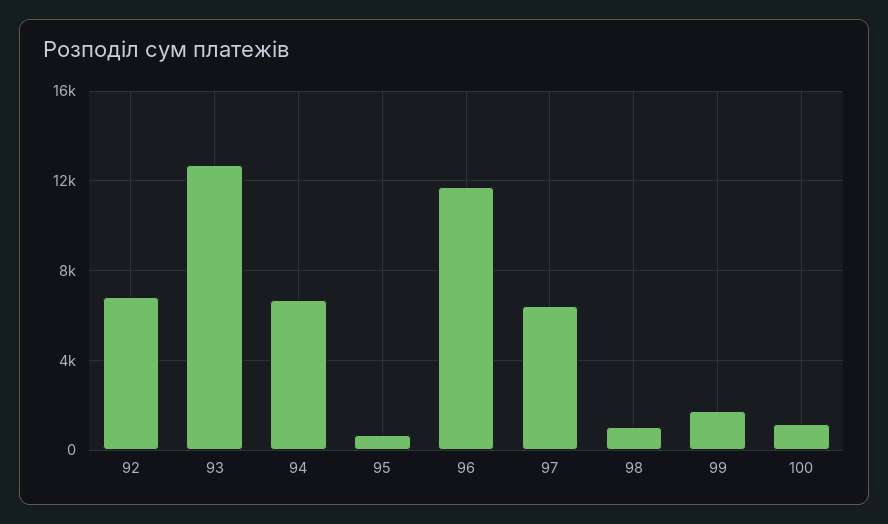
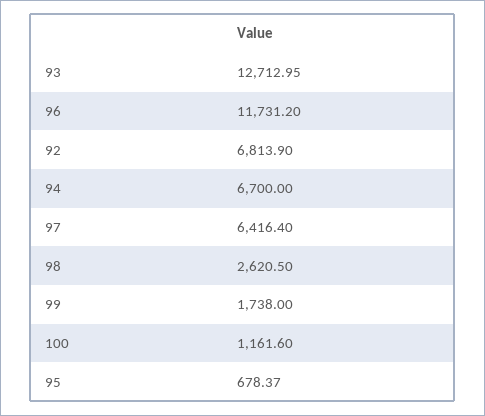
98: 1000 -> 2620.5

